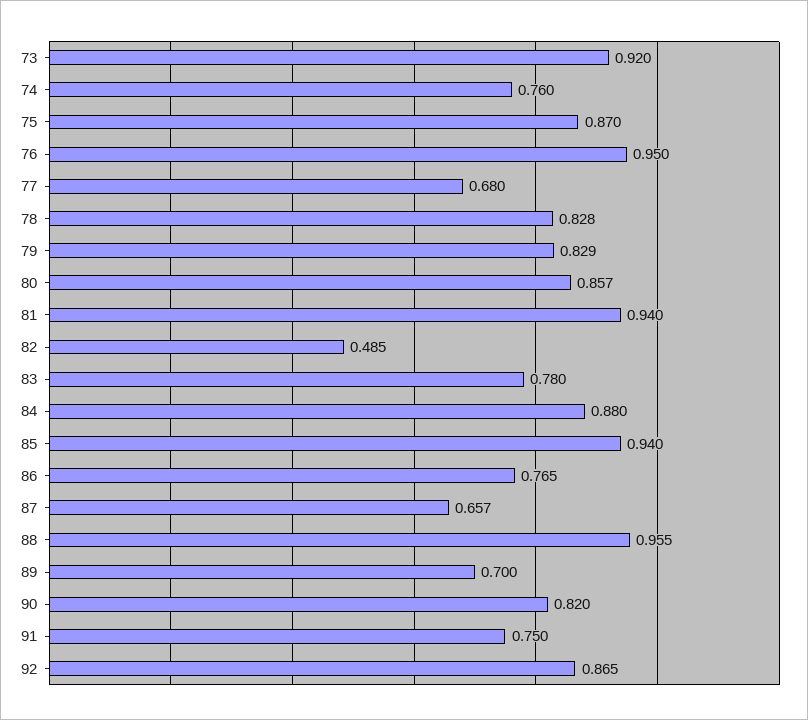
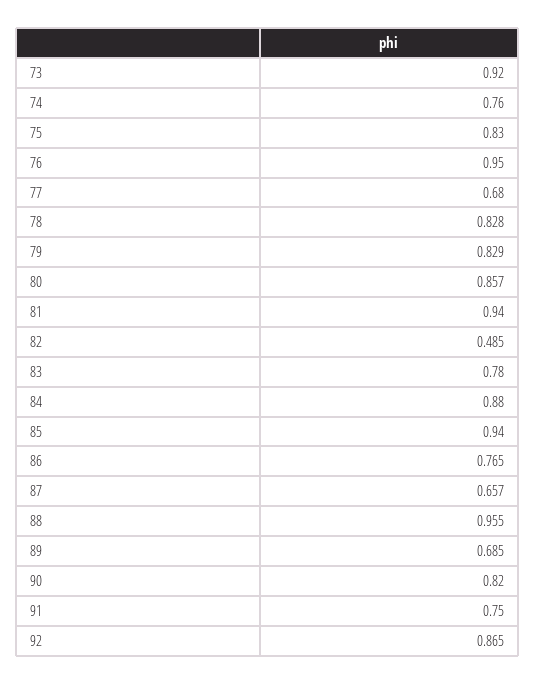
75: 0.87 -> 0.83
89: 0.7 -> 0.685

